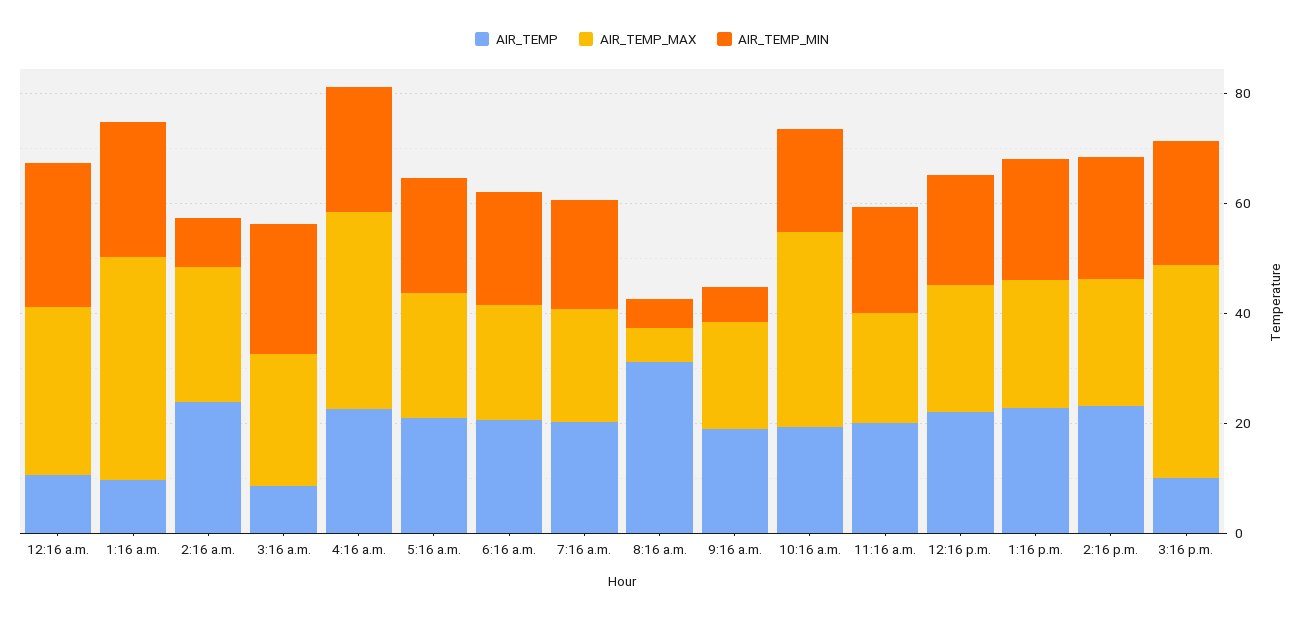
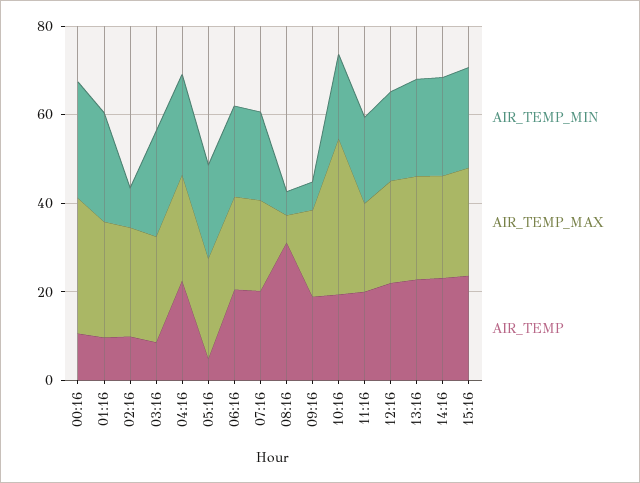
AIR_TEMP_MAX, 1:16 a.m.: 40 -> 25
AIR_TEMP, 2:16 a.m.: 25 -> 10
AIR_TEMP_MAX, 4:16 a.m.: 35 -> 25
AIR_TEMP, 5:16 a.m.: 20 -> 5
AIR_TEMP, 3:16 p.m.: 10 -> 25
AIR_TEMP_MAX, 3:16 p.m.: 40 -> 25

